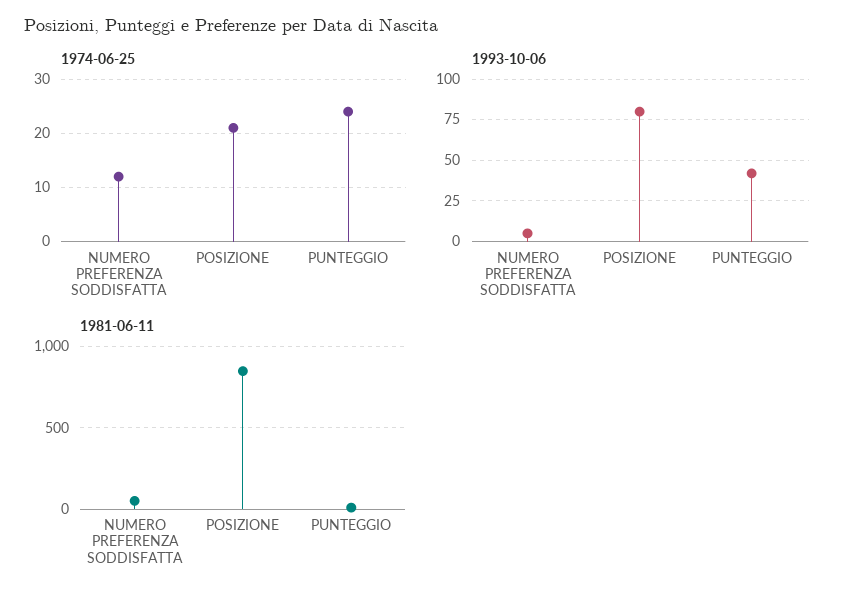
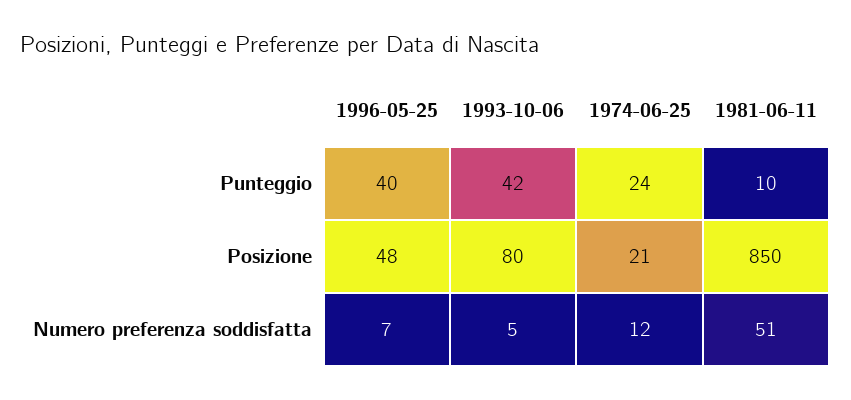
1996-05-25, PUNTEGGIO: none -> 40
1996-05-25, POSIZIONE: none -> 48
1996-05-25, NUMERO PREFERENZA SODDISFATTA: none -> 7

